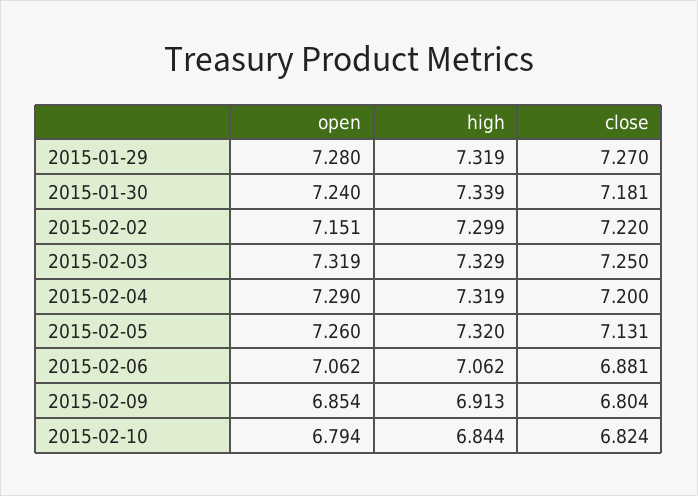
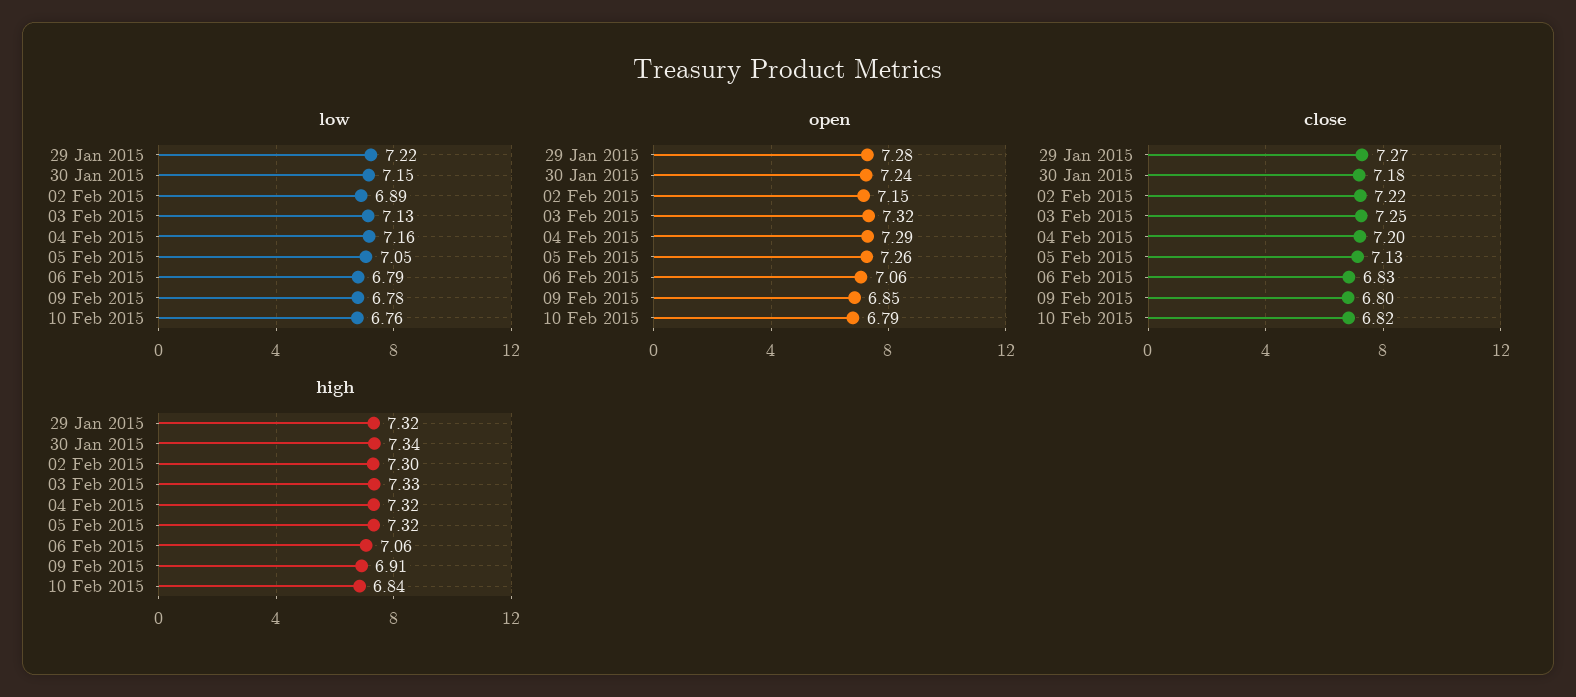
close, 2015-02-06: 6.881 -> 6.83
low, 2015-01-29: none -> 7.22
low, 2015-01-30: none -> 7.15
low, 2015-02-02: none -> 6.89
low, 2015-02-03: none -> 7.13
low, 2015-02-04: none -> 7.16
low, 2015-02-05: none -> 7.05
low, 2015-02-06: none -> 6.79
low, 2015-02-09: none -> 6.78
low, 2015-02-10: none -> 6.76

